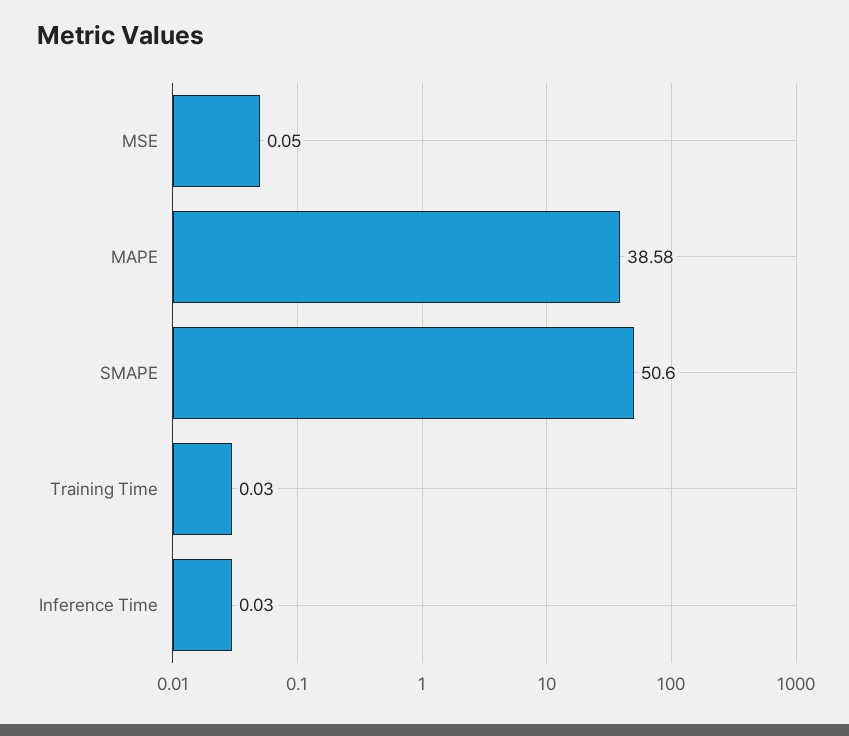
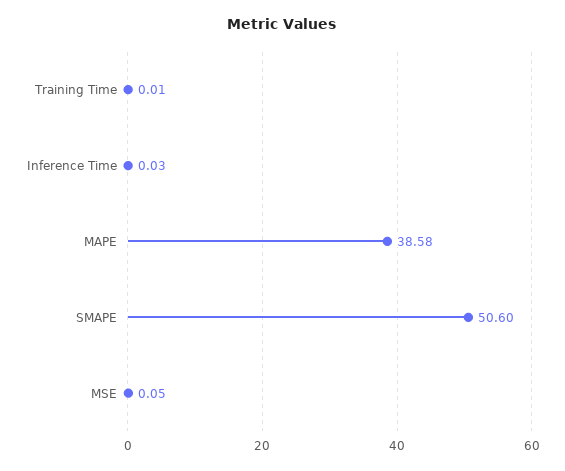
Training Time: 0.03 -> 0.01

